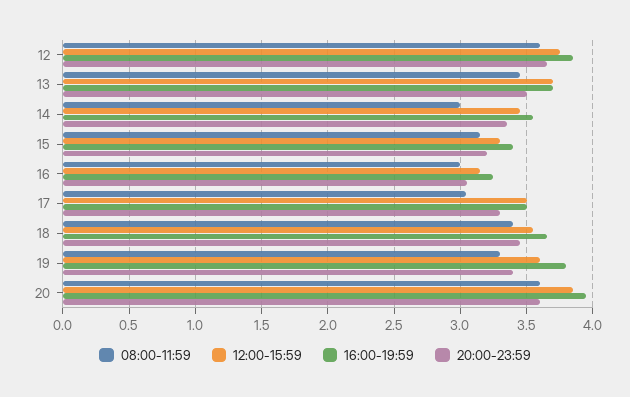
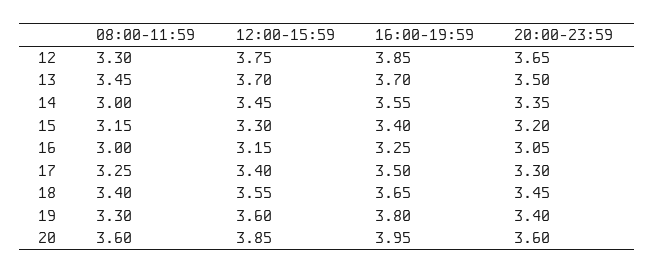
08:00-11:59, 12: 3.6 -> 3.3
08:00-11:59, 17: 3.05 -> 3.25
12:00-15:59, 17: 3.5 -> 3.4

